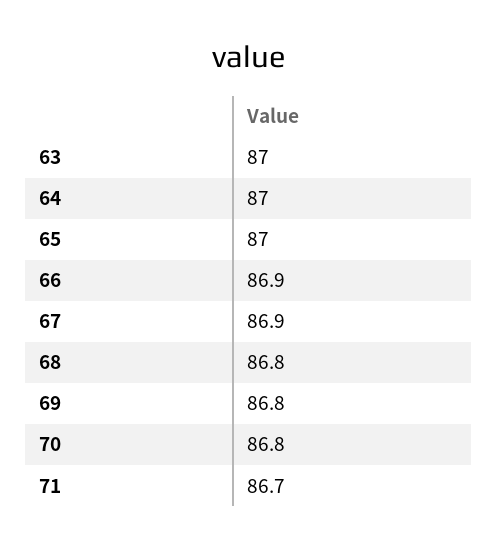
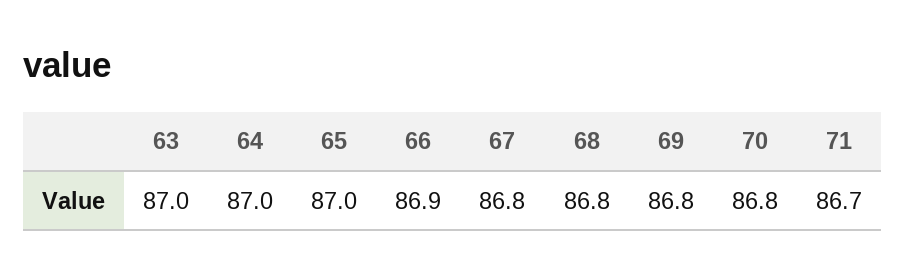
67: 86.9 -> 86.8

